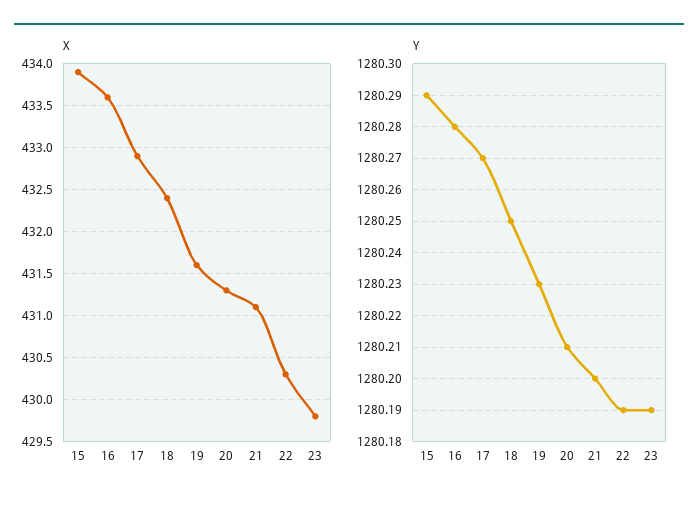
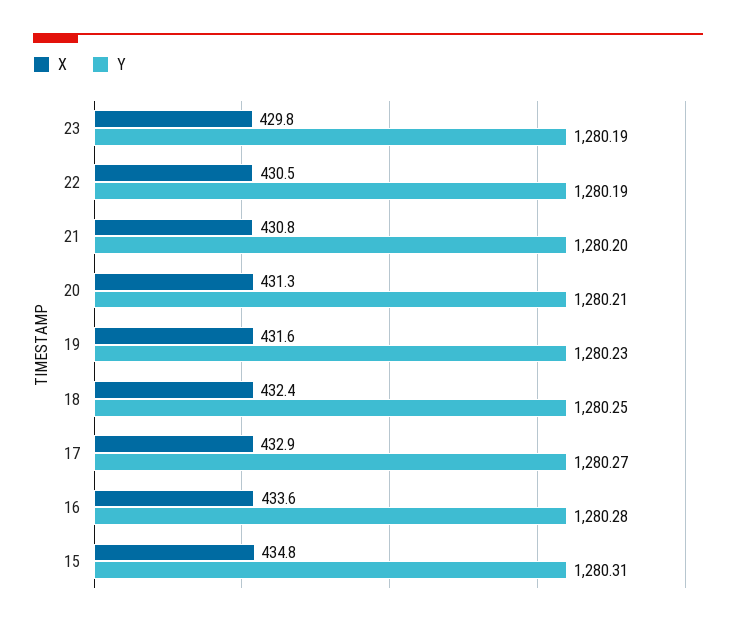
X, 15: 433.9 -> 434.8
X, 21: 431.1 -> 430.8
X, 22: 430.3 -> 430.5
Y, 15: 1280.29 -> 1280.31

